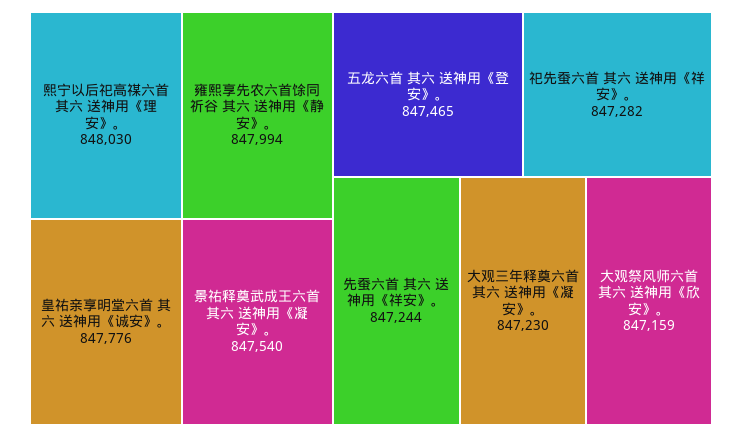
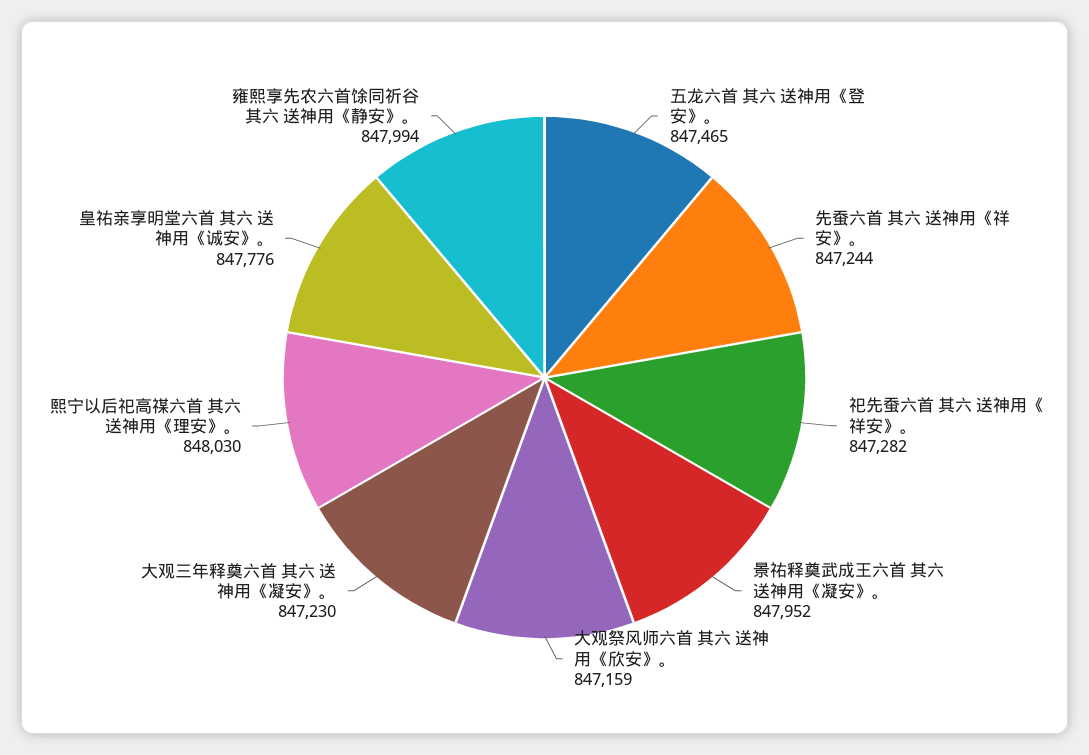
景祐释奠武成王六首 其六 送神用《凝安》。: 847540 -> 847952

